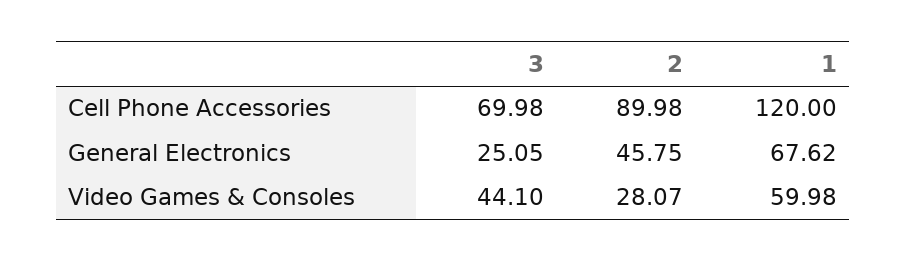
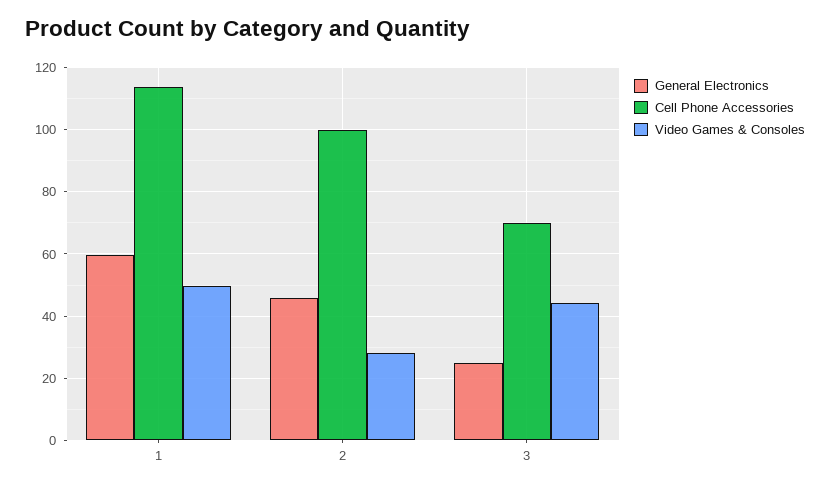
Cell Phone Accessories, 2: 89.98 -> 100
Cell Phone Accessories, 1: 120 -> 114
General Electronics, 1: 67.62 -> 60
Video Games & Consoles, 1: 59.98 -> 50

